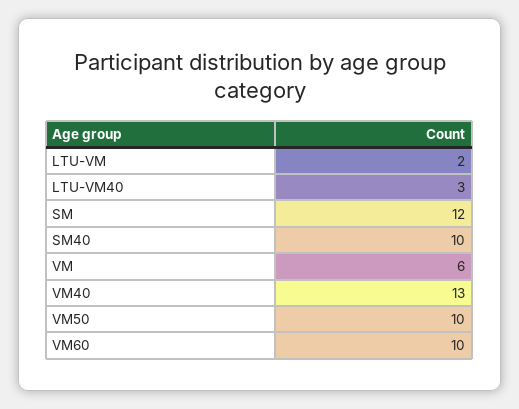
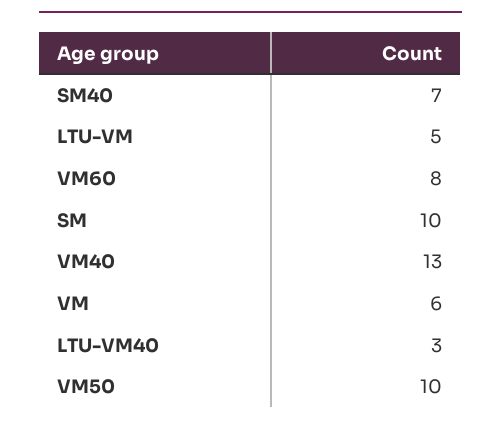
LTU-VM: 2 -> 5
SM: 12 -> 10
SM40: 10 -> 7
VM60: 10 -> 8

